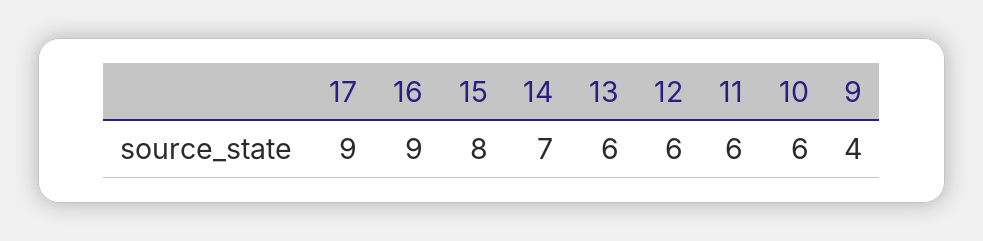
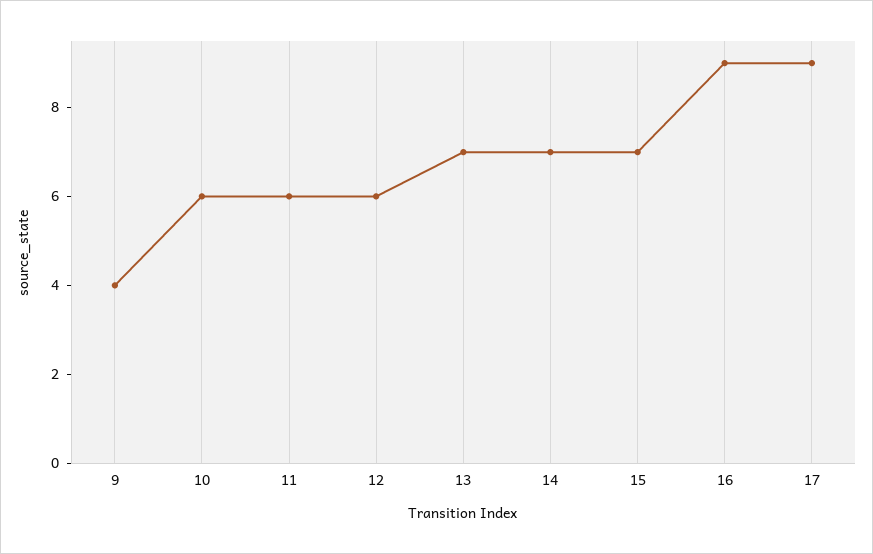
15: 8 -> 7
13: 6 -> 7

